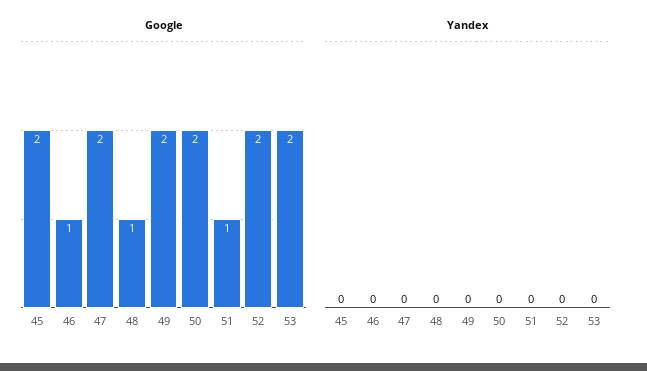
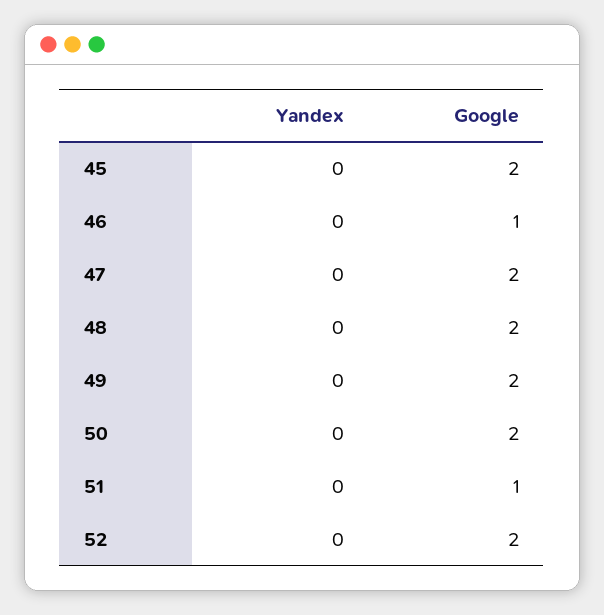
Google, 48: 1 -> 2
Google, 53: 2 -> none
Yandex, 53: 0 -> none

